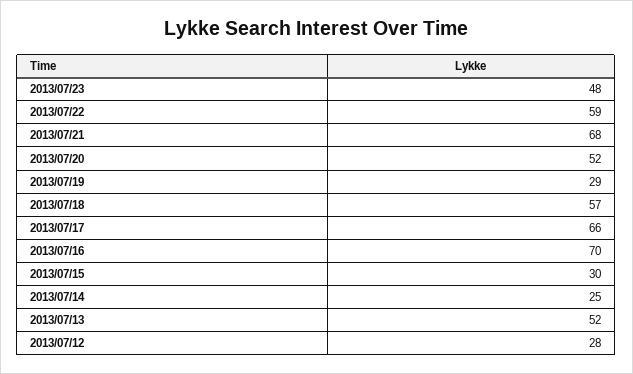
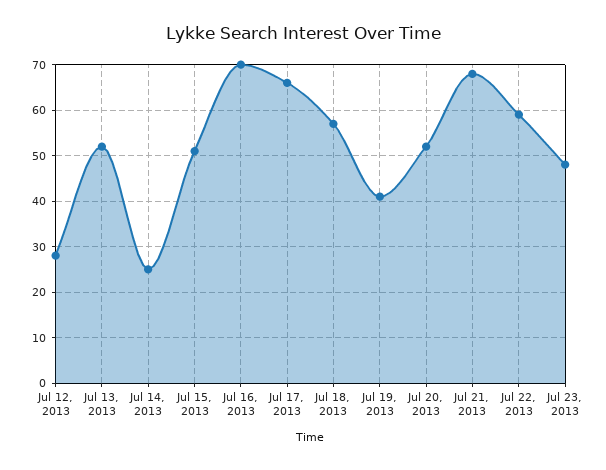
2013/07/19: 29 -> 40
2013/07/15: 30 -> 50

